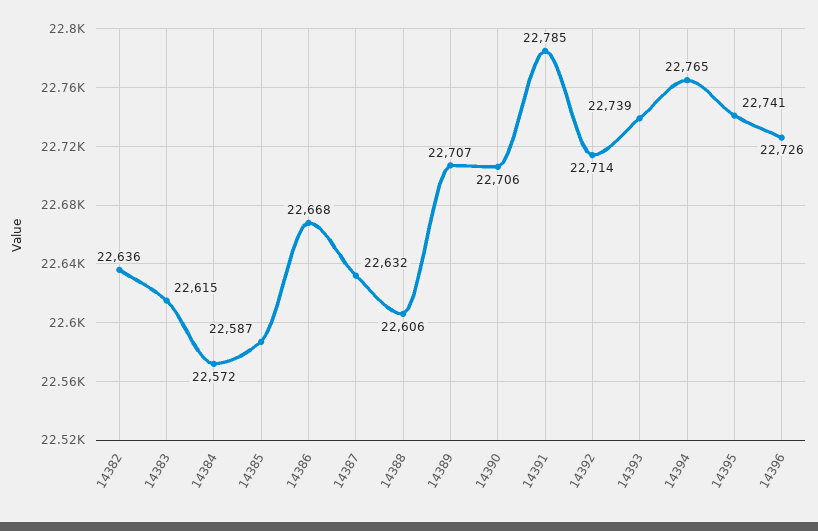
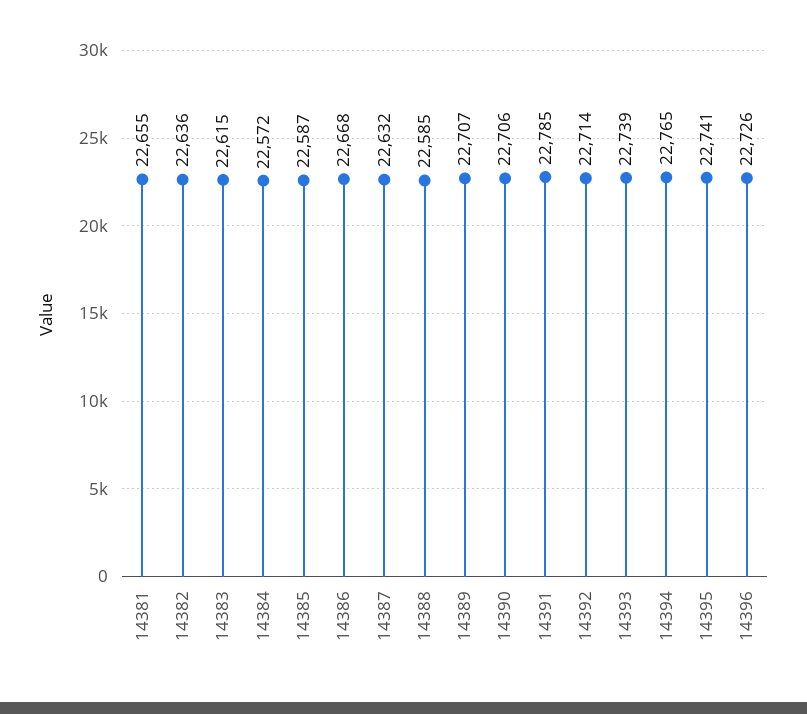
14388: 22606 -> 22585
14381: none -> 22655

